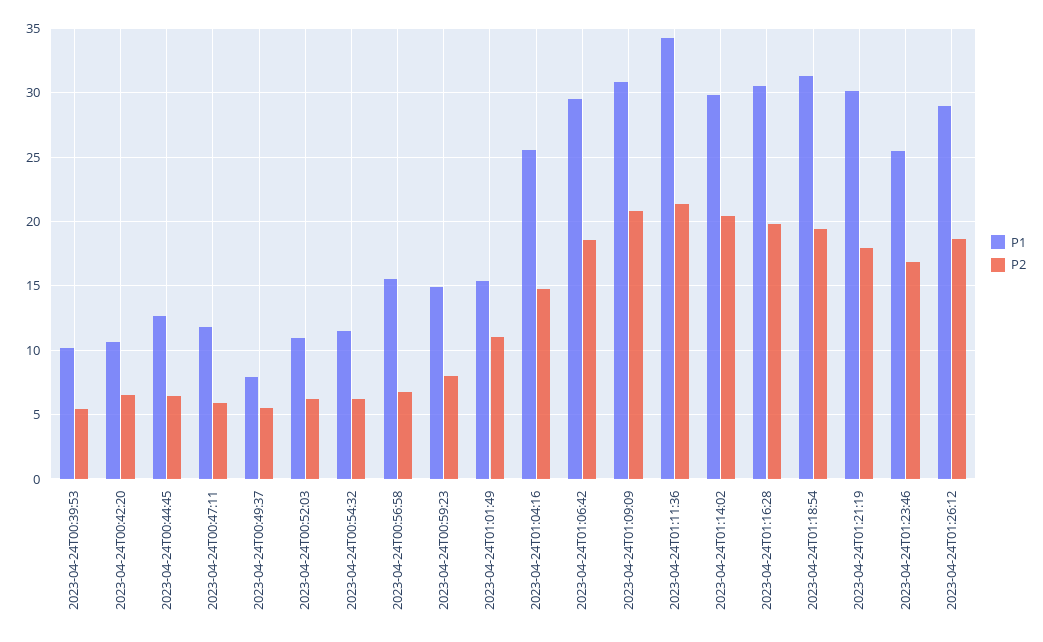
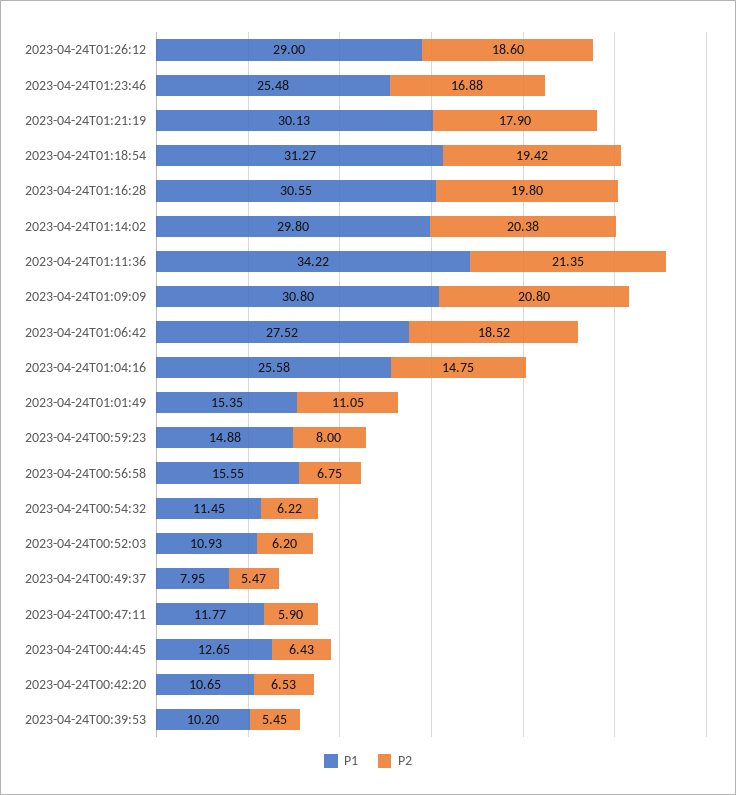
P1, 2023-04-24T01:06:42: 29.5 -> 27.52

